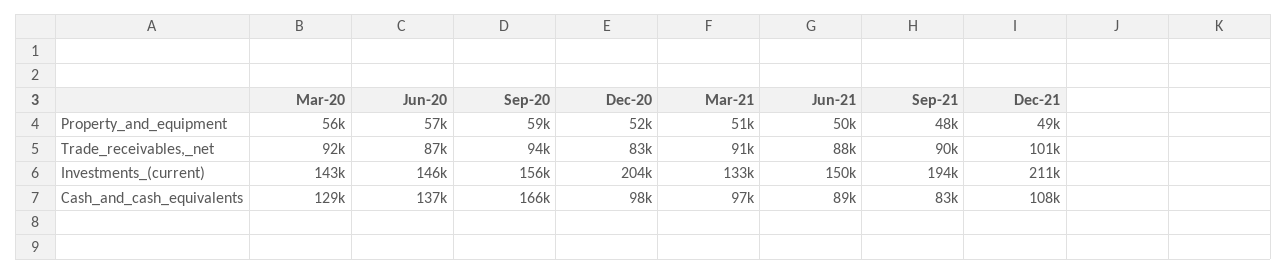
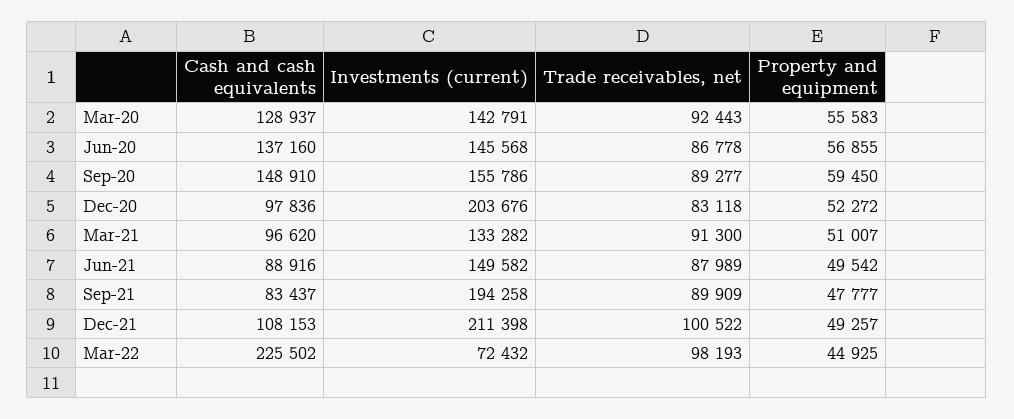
Sep-20, Trade_receivables,_net: 94000 -> 89277
Sep-20, Cash_and_cash_equivalents: 166000 -> 148910
Mar-22, Cash_and_cash_equivalents: none -> 225502
Mar-22, Investments_(current): none -> 72432
Mar-22, Trade_receivables,_net: none -> 98193
Mar-22, Property_and_equipment: none -> 44925

